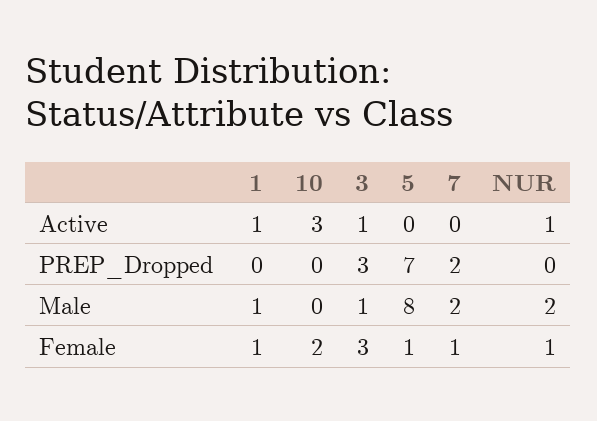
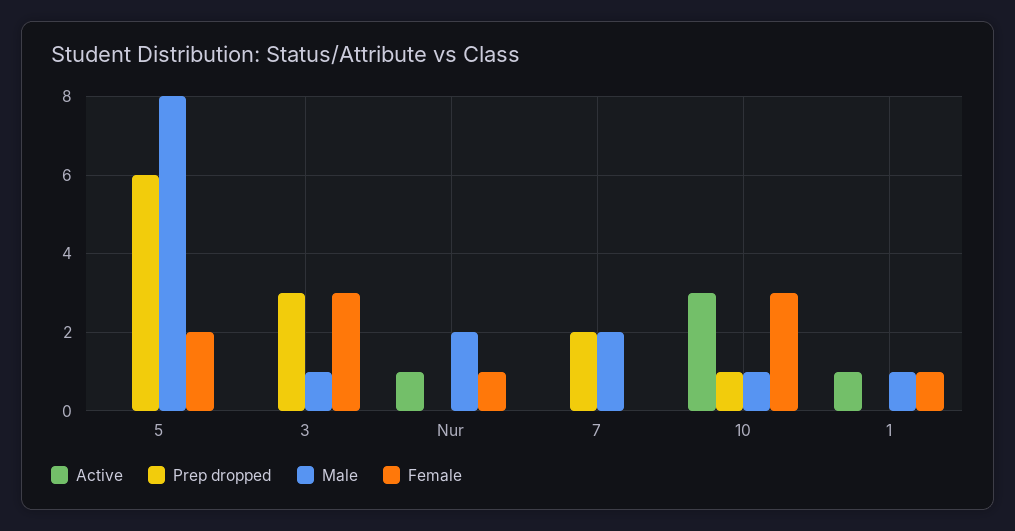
Active, 3: 1 -> 0
PREP_Dropped, 10: 0 -> 1
PREP_Dropped, 5: 7 -> 6
Male, 10: 0 -> 1
Female, 10: 2 -> 3
Female, 5: 1 -> 2
Female, 7: 1 -> 0

